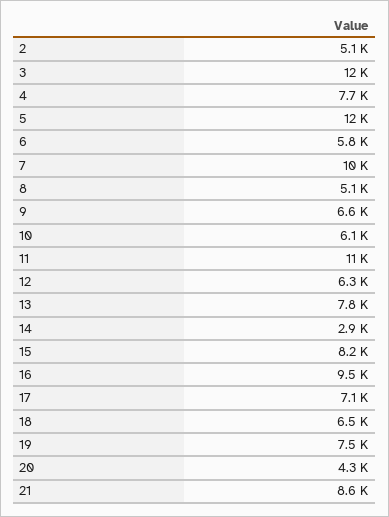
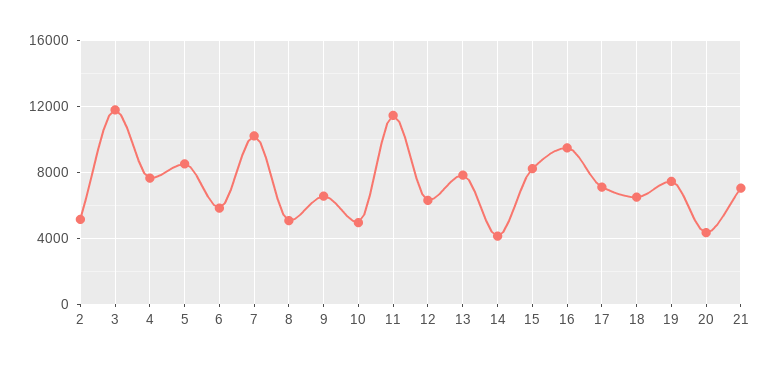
5: 12000 -> 8500
10: 6100 -> 5000
14: 2900 -> 4000
21: 8600 -> 7000

